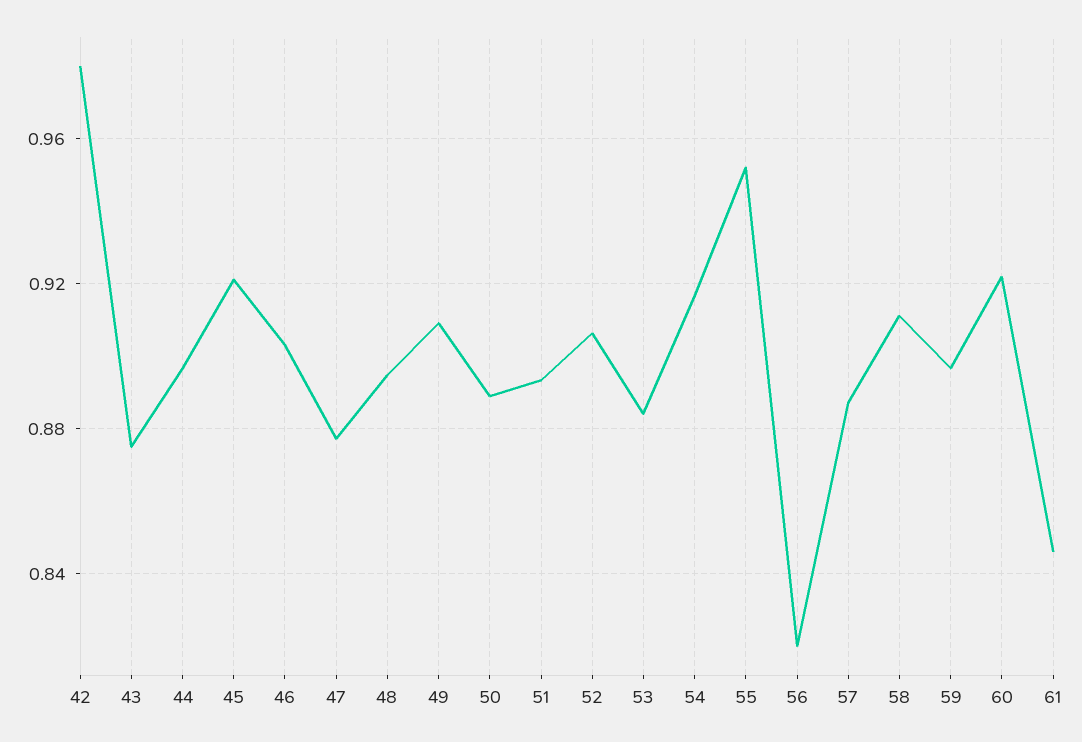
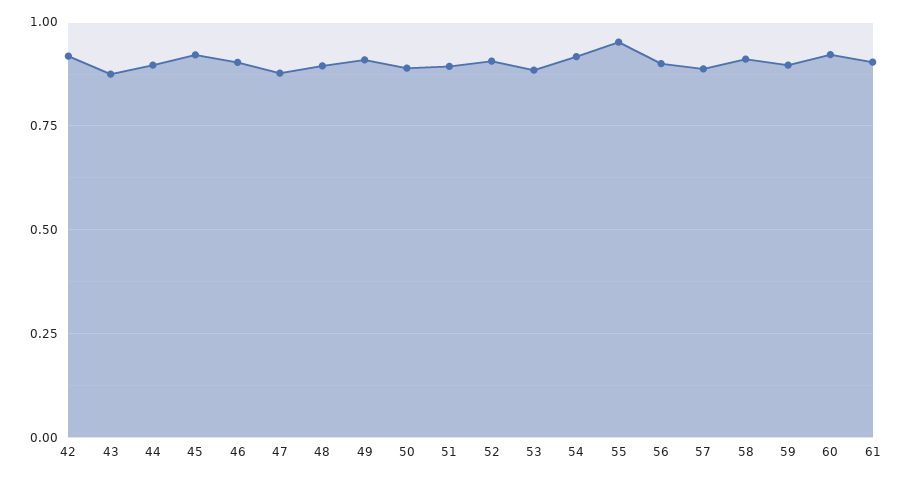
42: 0.98 -> 0.925
56: 0.82 -> 0.9
61: 0.845 -> 0.9

